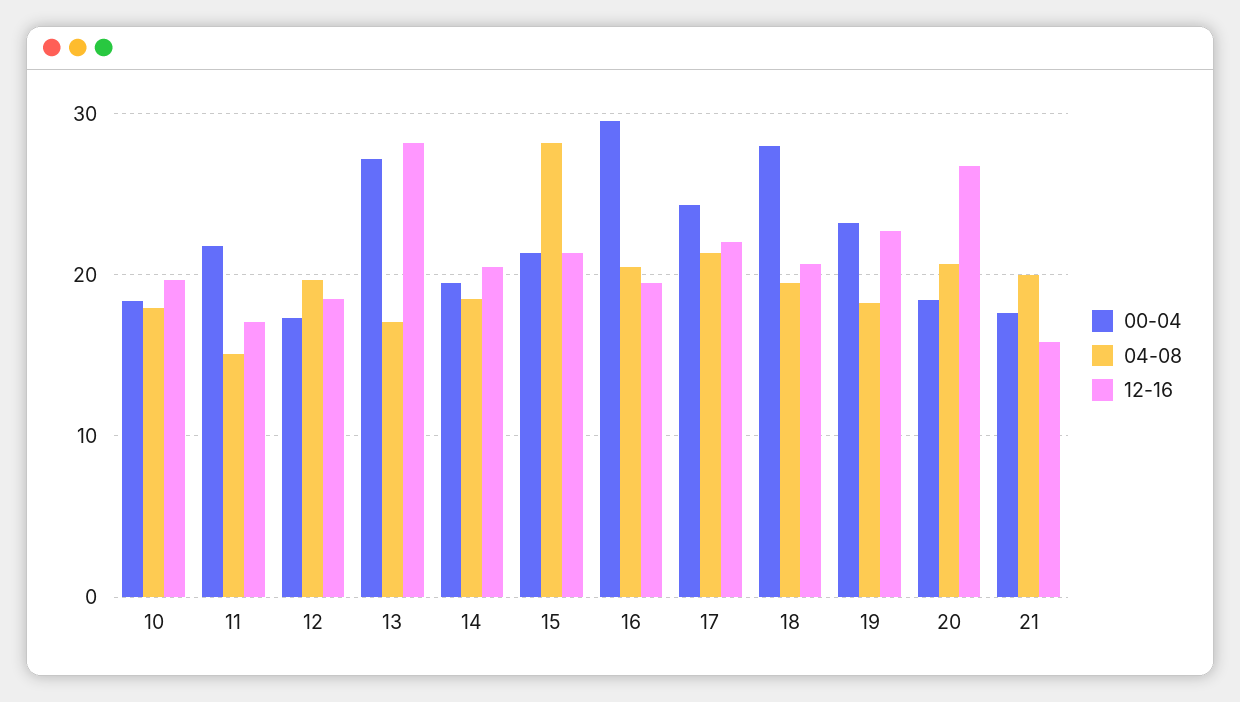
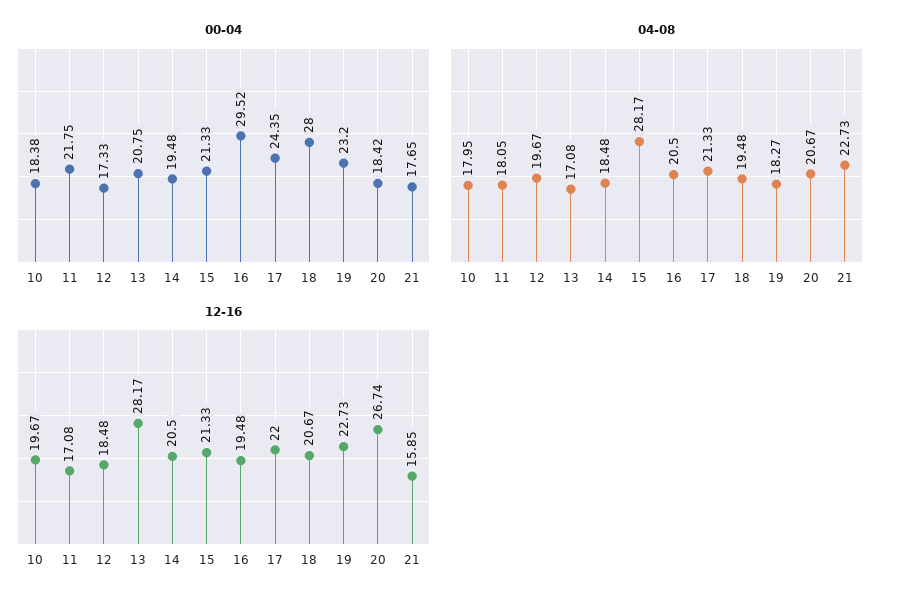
04-08, 11: 15 -> 18.05
00-04, 13: 27 -> 20.75
04-08, 21: 20 -> 22.73

